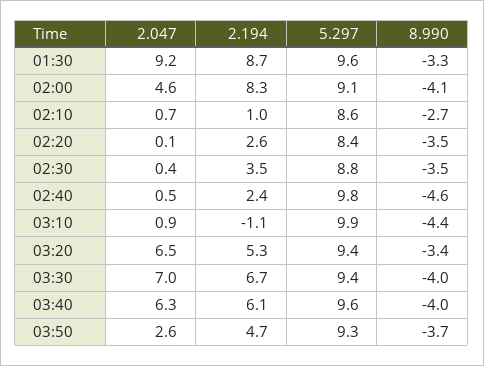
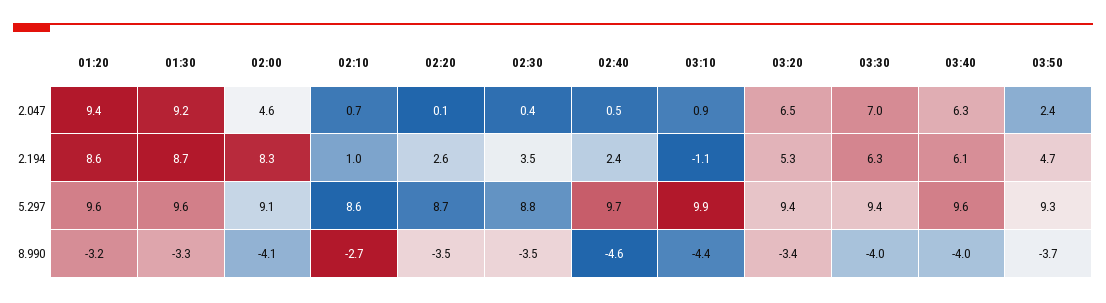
5.297, 02:20: 8.4 -> 8.7
5.297, 02:40: 9.8 -> 9.7
2.194, 03:30: 6.7 -> 6.3
2.047, 03:50: 2.6 -> 2.4
2.047, 01:20: none -> 9.4
2.194, 01:20: none -> 8.6
5.297, 01:20: none -> 9.6
8.990, 01:20: none -> -3.2

